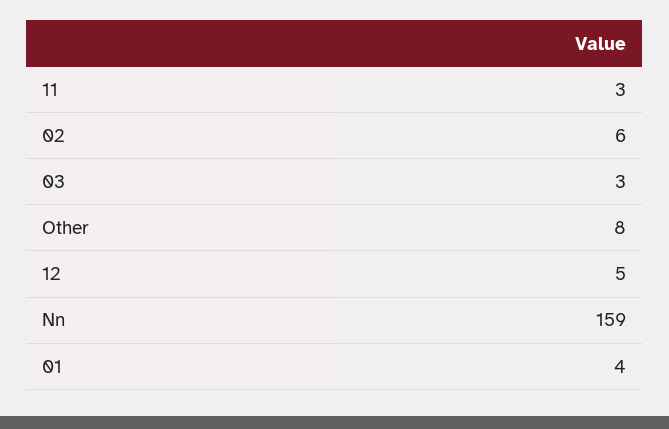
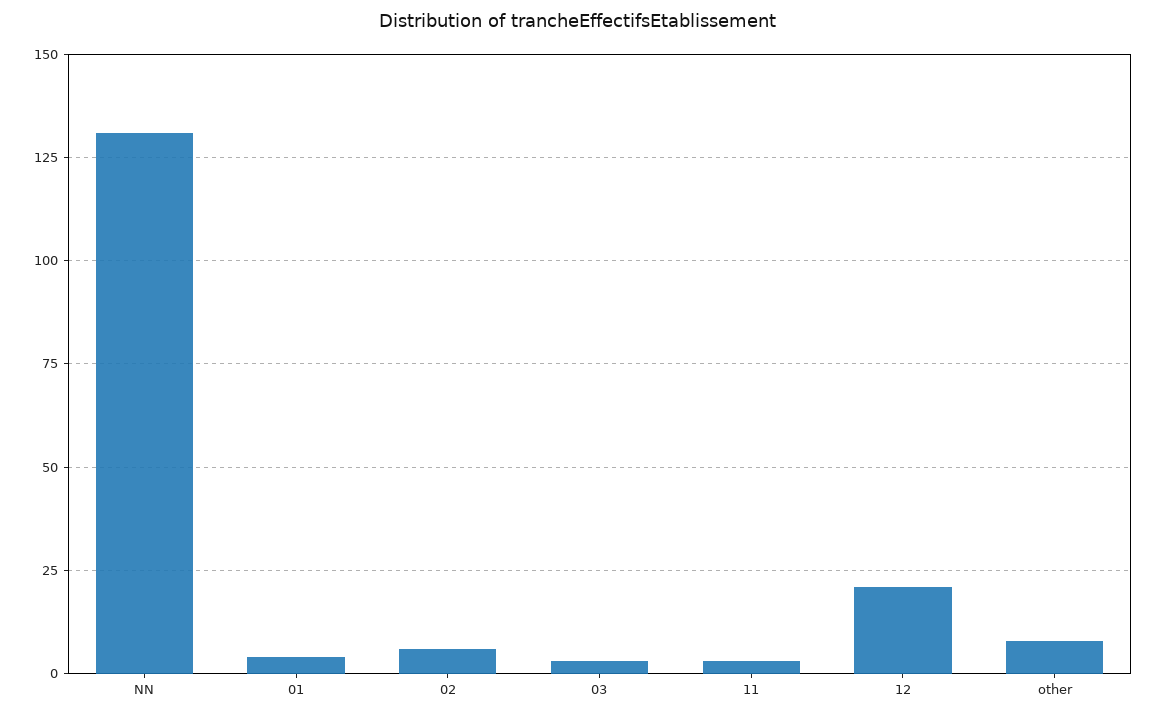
12: 5 -> 20
Nn: 159 -> 130

